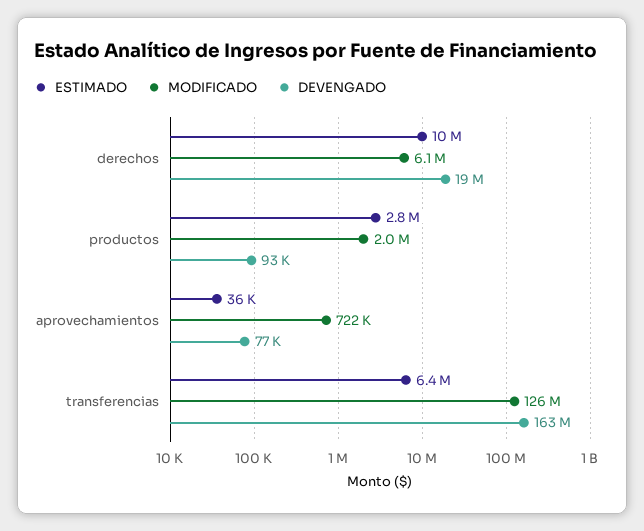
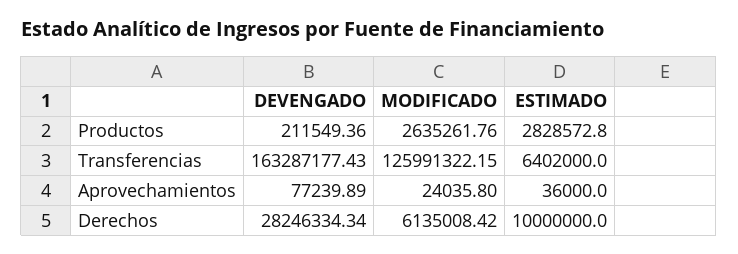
DEVENGADO, derechos: 19000000 -> 28246334.34
MODIFICADO, productos: 2000000 -> 2635261.76
DEVENGADO, productos: 93000 -> 211549.36
MODIFICADO, aprovechamientos: 722000 -> 24035.8

